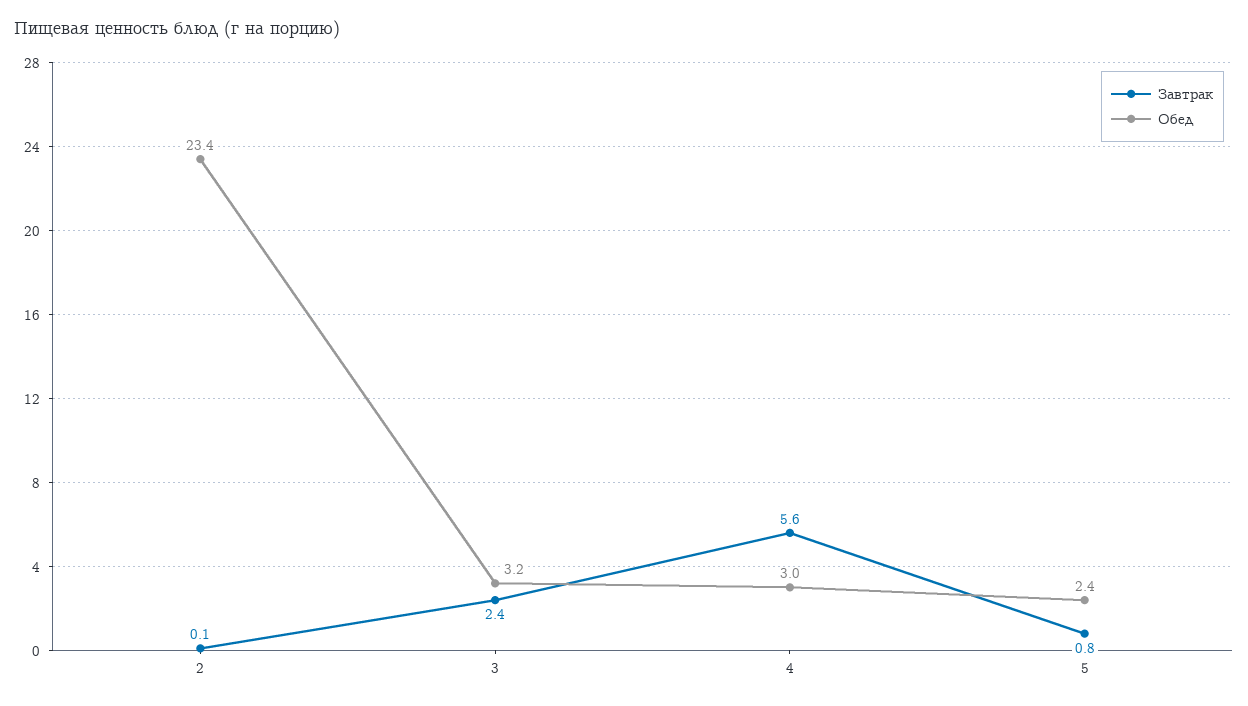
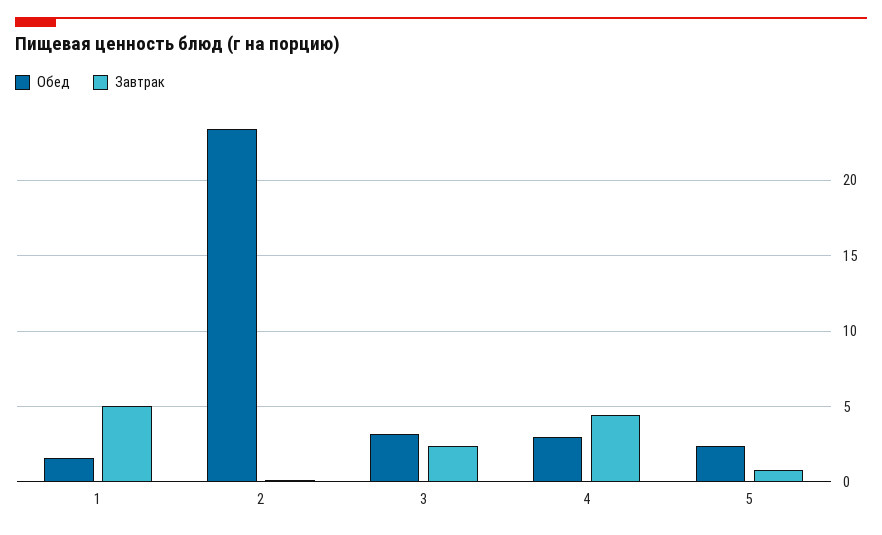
Завтрак, 4: 5.6 -> 4.5
Обед, 1: none -> 1.5
Завтрак, 1: none -> 5

